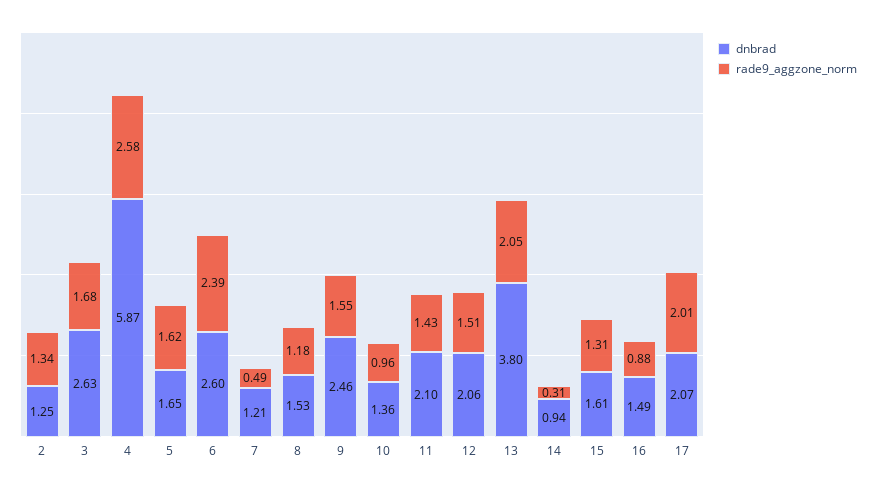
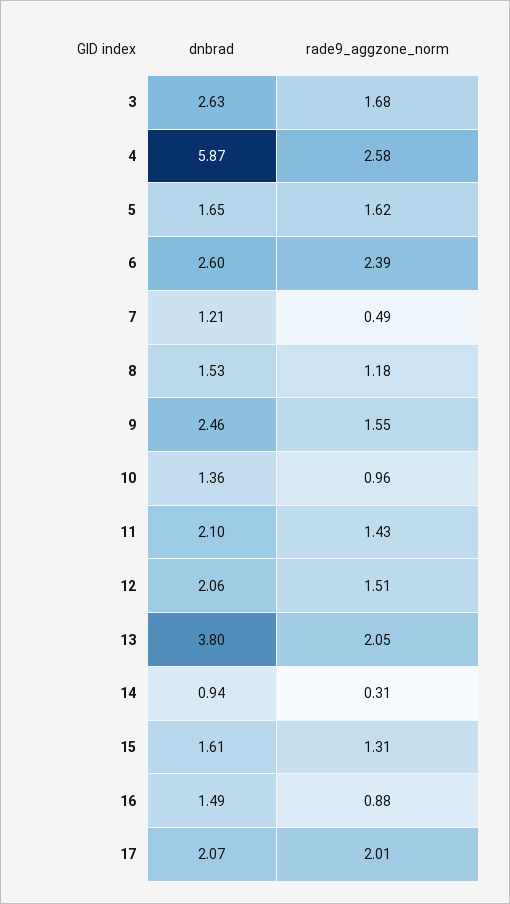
dnbrad, 2: 1.25 -> none
rade9_aggzone_norm, 2: 1.34 -> none

